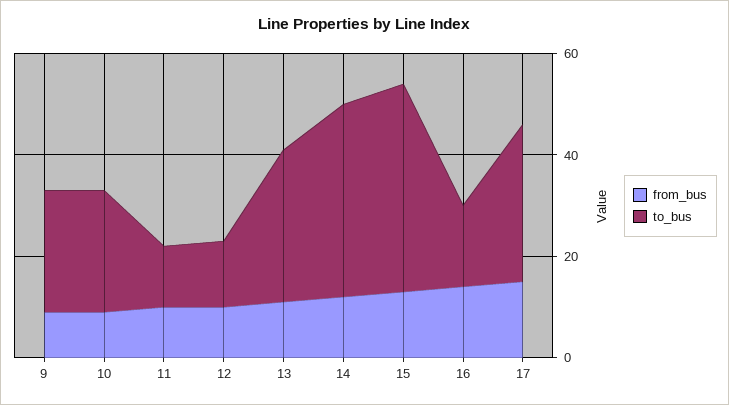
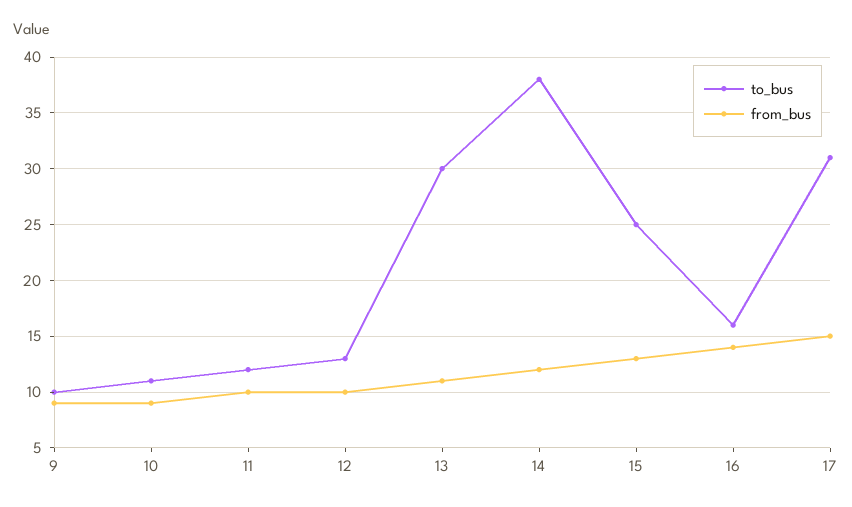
to_bus, 9: 25 -> 10
to_bus, 10: 25 -> 11
to_bus, 15: 40 -> 25

